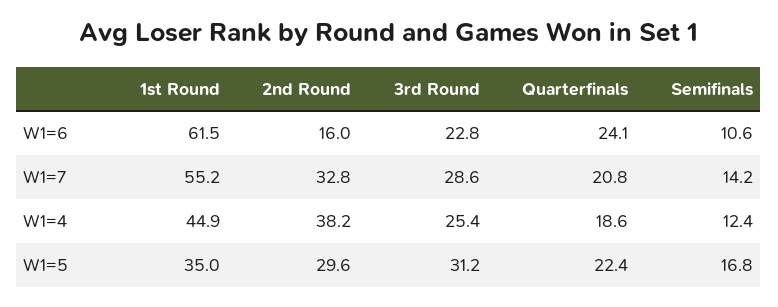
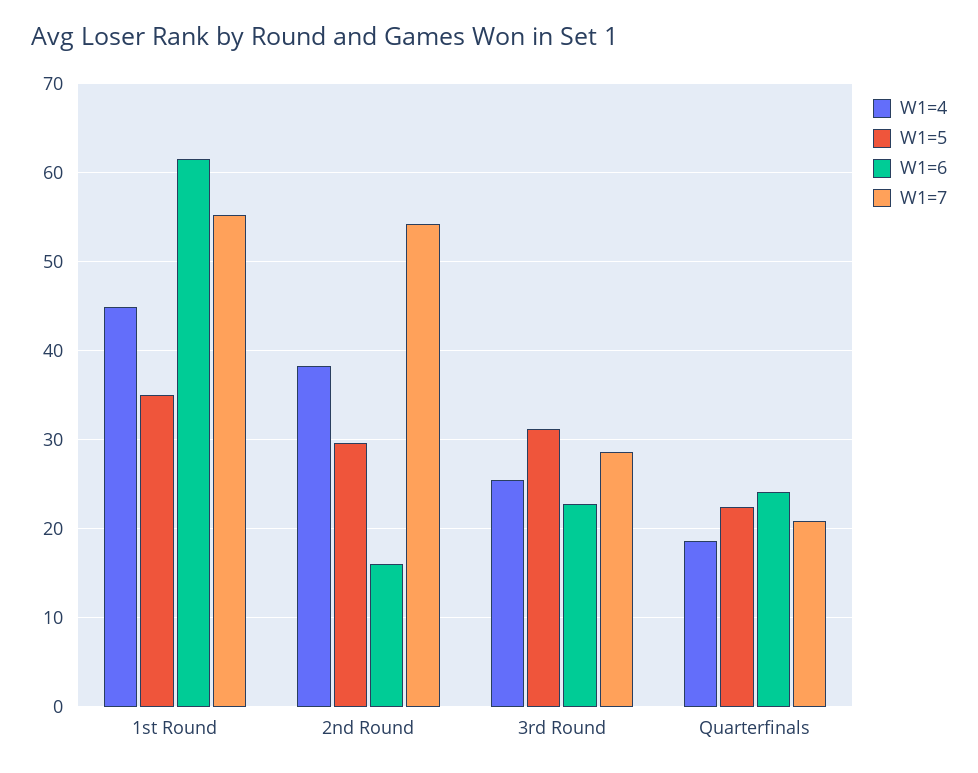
W1=6, Semifinals: 10.6 -> none
W1=7, 2nd Round: 32.8 -> 54
W1=7, Semifinals: 14.2 -> none
W1=4, Semifinals: 12.4 -> none
W1=5, Semifinals: 16.8 -> none

